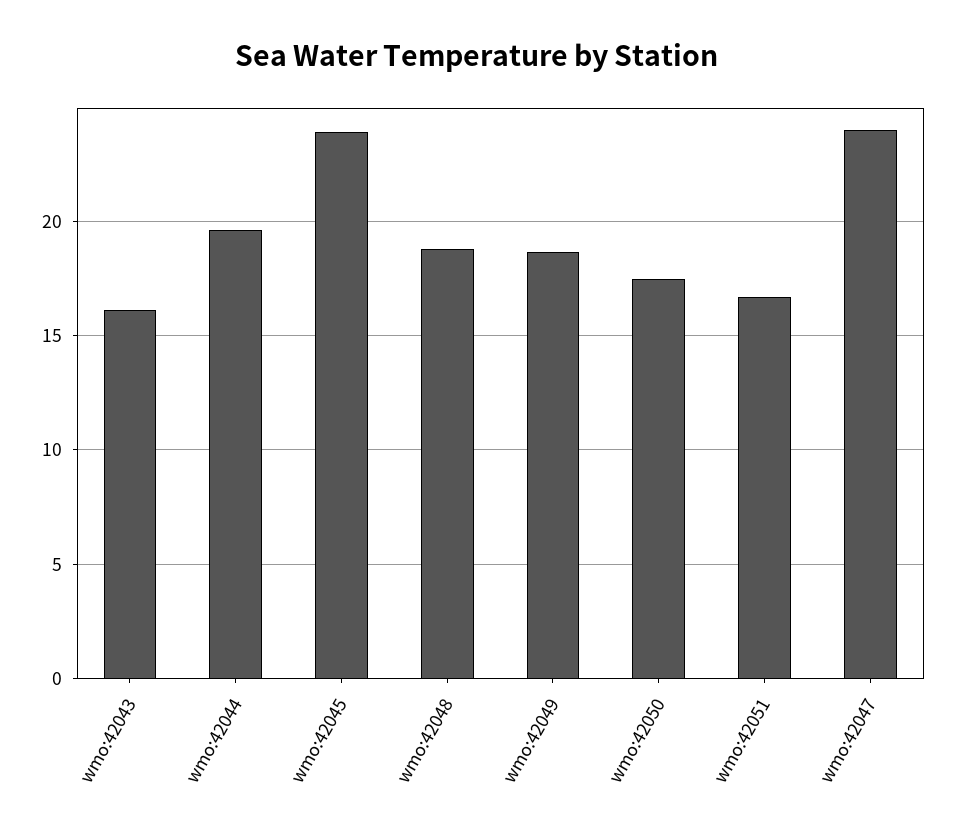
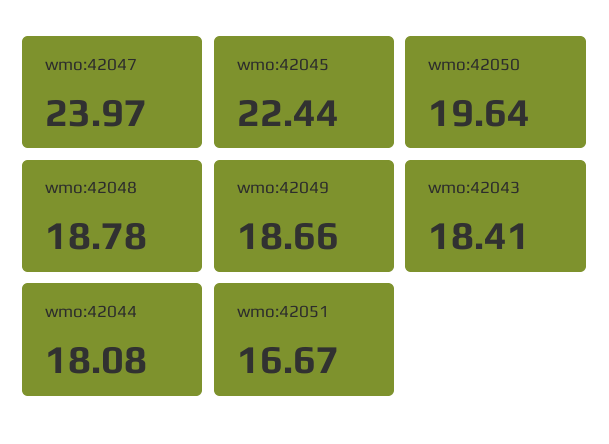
wmo:42043: 16 -> 18.41
wmo:42044: 19.5 -> 18.08
wmo:42045: 24 -> 22.44
wmo:42050: 17.5 -> 19.64

